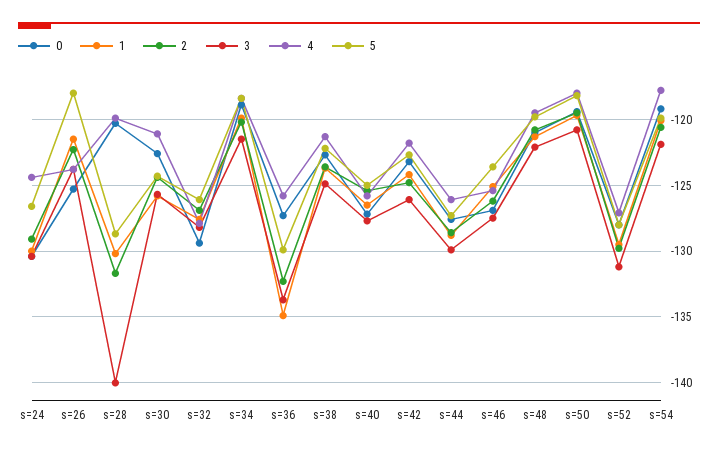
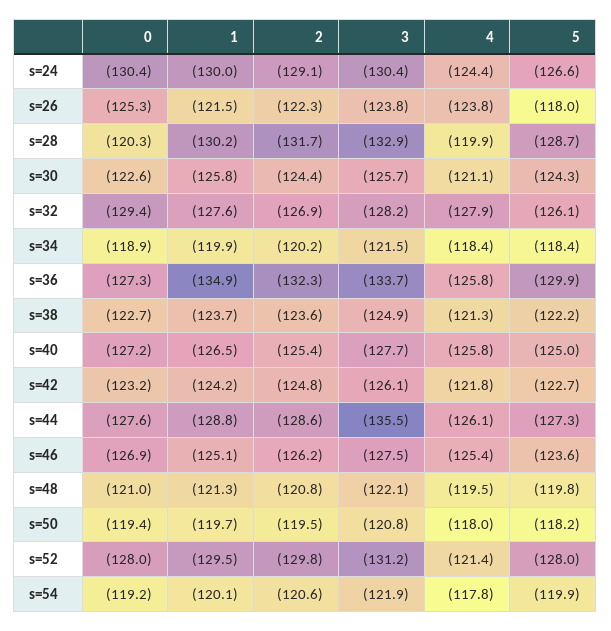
3, s=28: -140 -> -132.9
3, s=44: -130 -> -135.5
4, s=52: -127 -> -121.4

